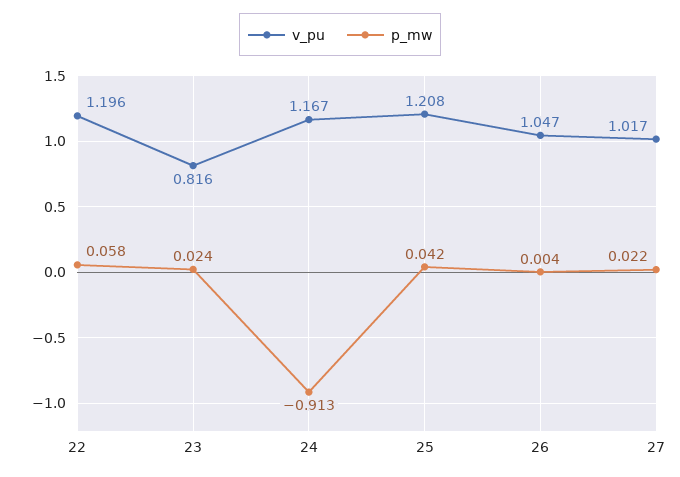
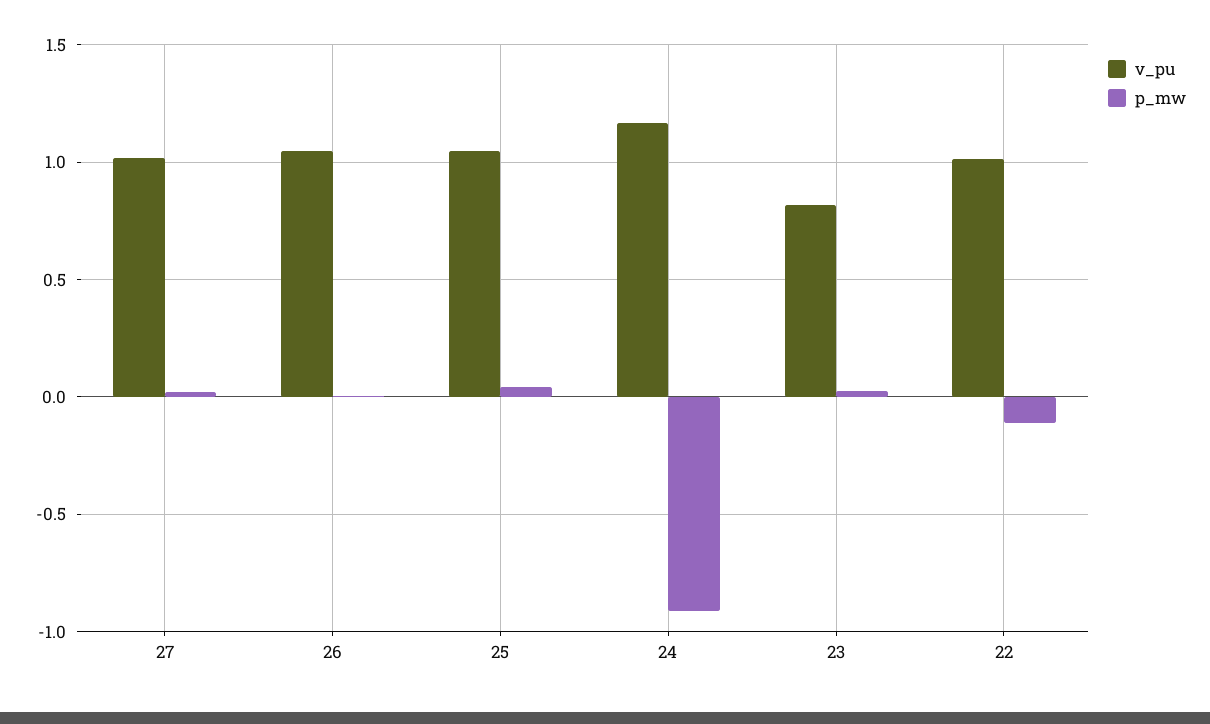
v_pu, 22: 1.196 -> 1
p_mw, 22: 0.058 -> -0.1
v_pu, 25: 1.208 -> 1.05

